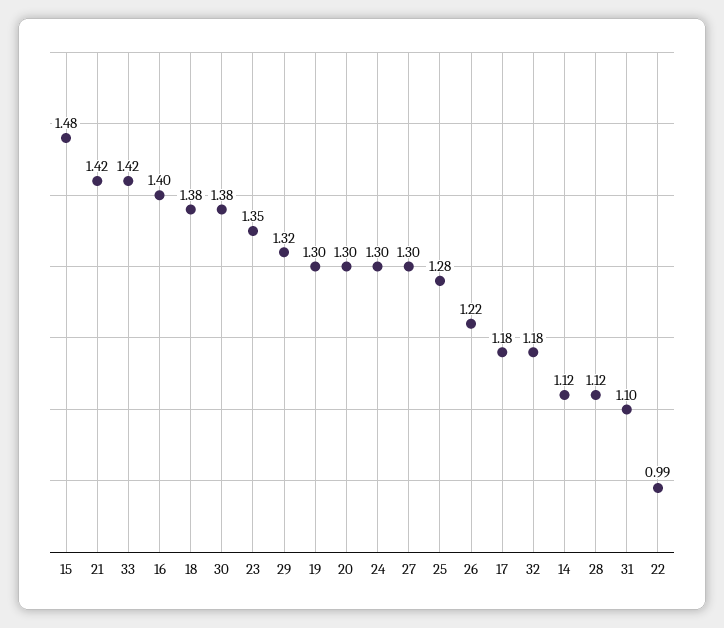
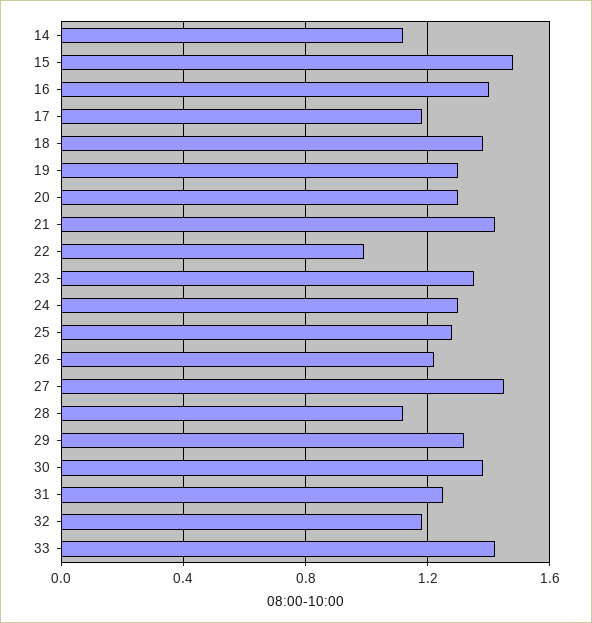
27: 1.3 -> 1.45
31: 1.1 -> 1.25

